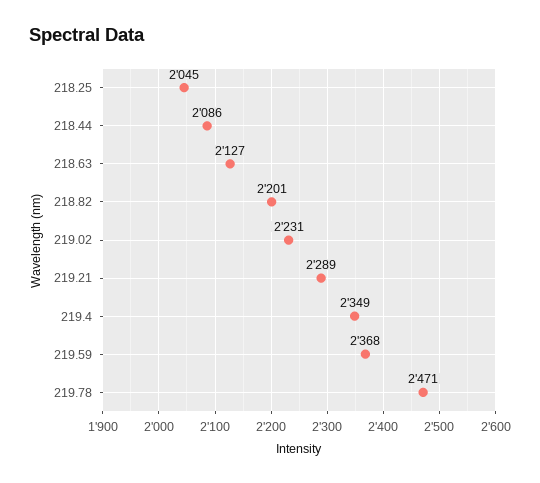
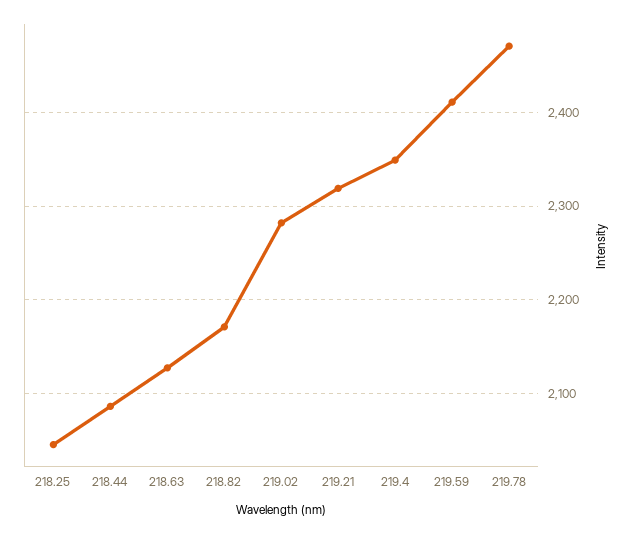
218.82: 2201 -> 2170
219.02: 2231 -> 2280
219.21: 2289 -> 2320
219.59: 2368 -> 2410

